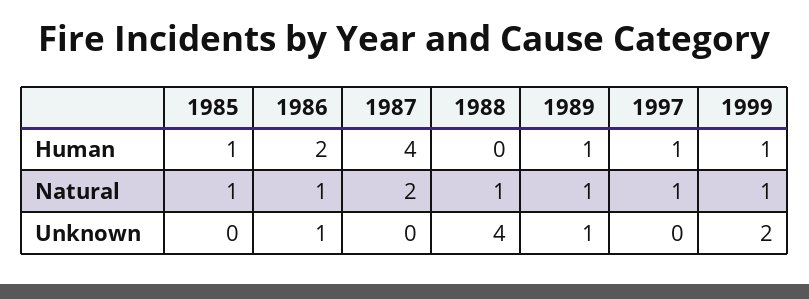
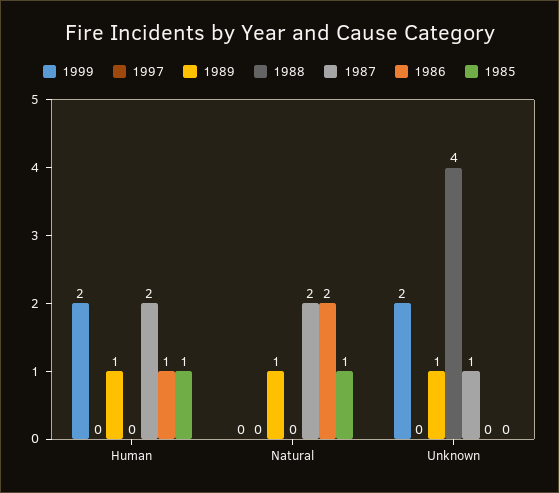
1986, Human: 2 -> 1
1987, Human: 4 -> 2
1997, Human: 1 -> 0
1999, Human: 1 -> 2
1986, Natural: 1 -> 2
1988, Natural: 1 -> 0
1997, Natural: 1 -> 0
1999, Natural: 1 -> 0
1986, Unknown: 1 -> 0
1987, Unknown: 0 -> 1

